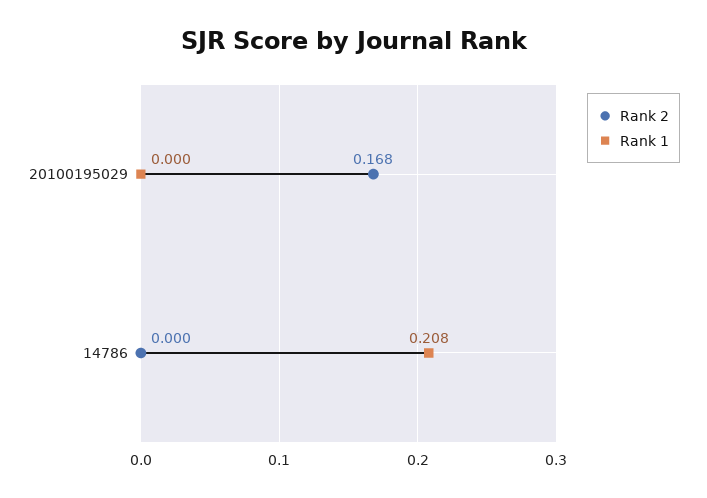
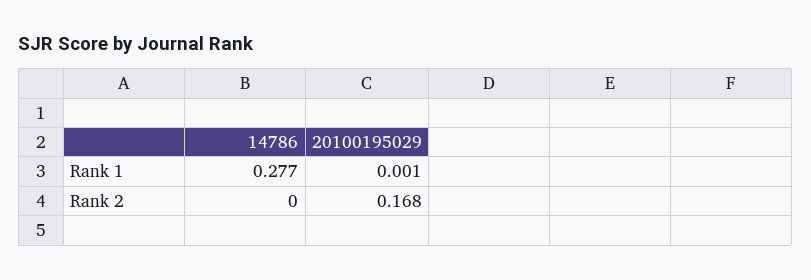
Rank 1, 20100195029: 0 -> 0.001
Rank 1, 14786: 0.208 -> 0.277

